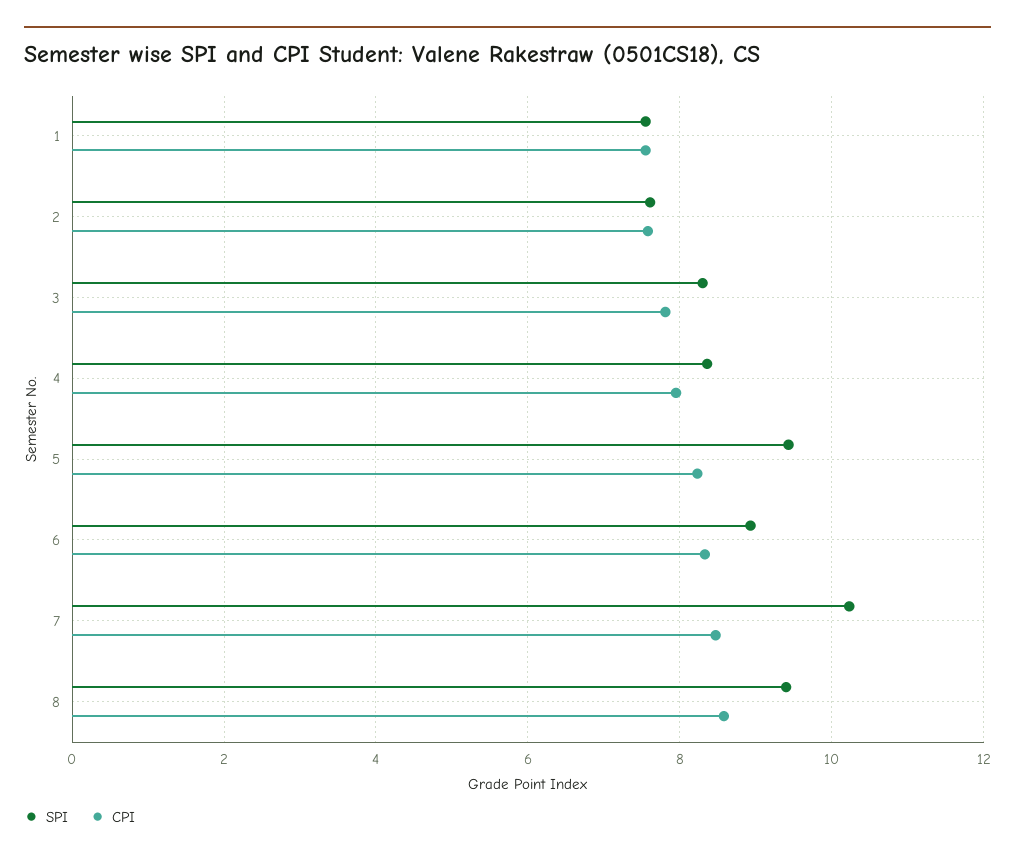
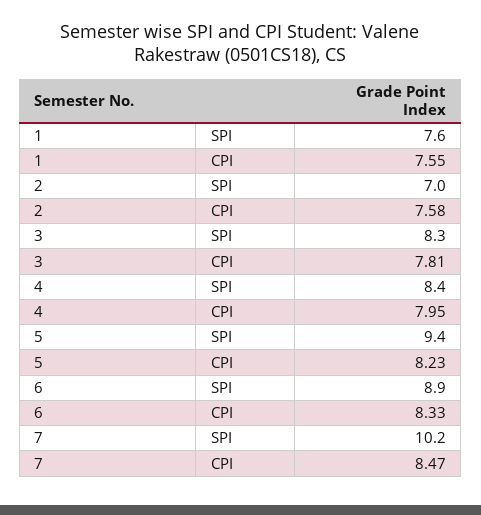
SPI, 2: 7.6 -> 7
SPI, 8: 9.4 -> none
CPI, 8: 8.6 -> none

